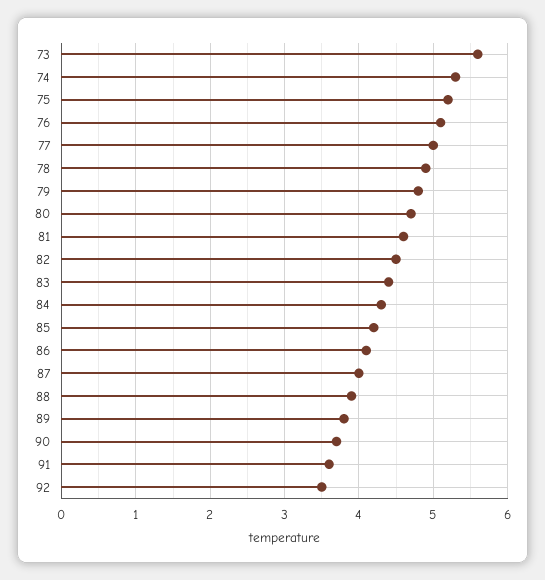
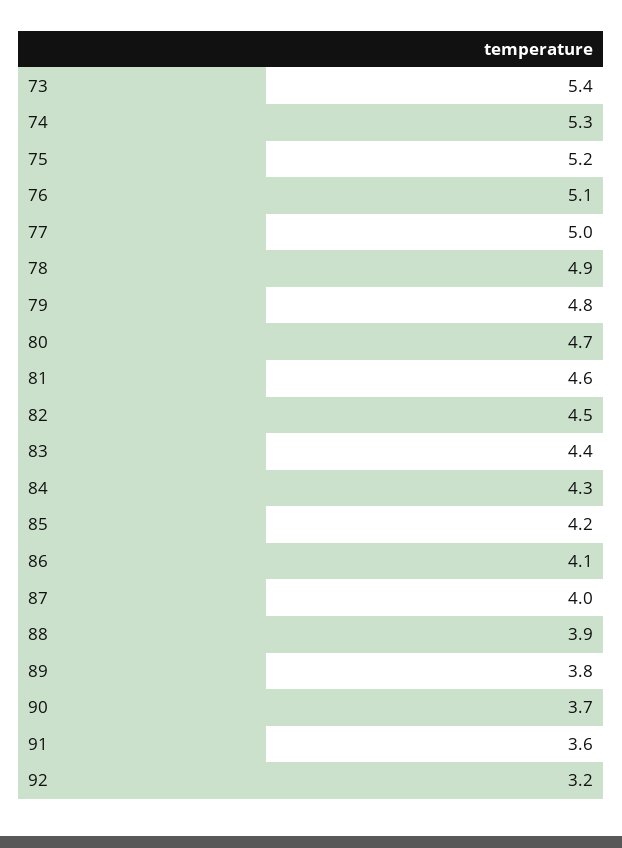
73: 5.6 -> 5.4
92: 3.5 -> 3.2

